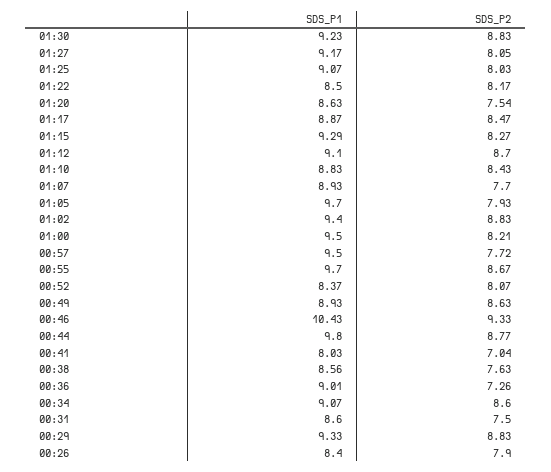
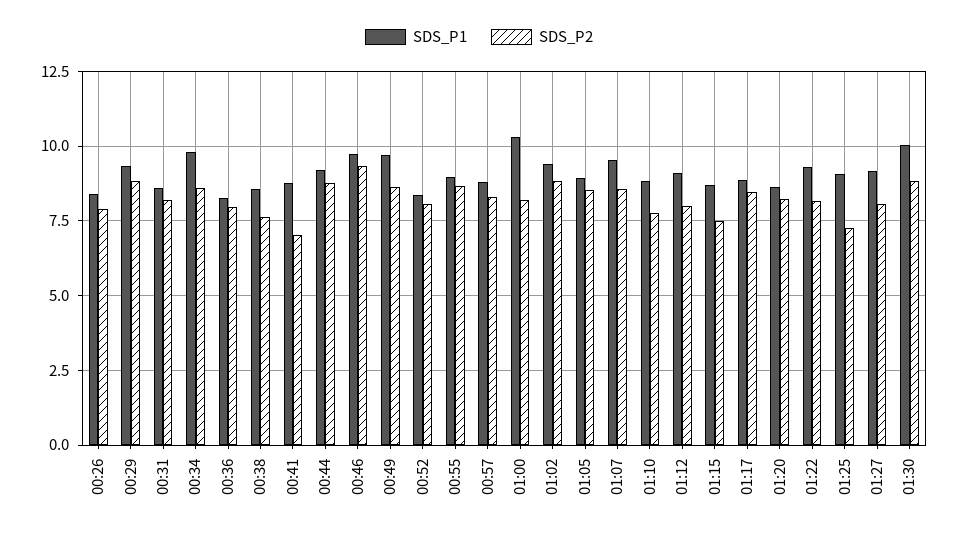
SDS_P1, 01:30: 9.23 -> 10
SDS_P2, 01:25: 8.03 -> 7.25
SDS_P1, 01:22: 8.5 -> 9.25
SDS_P2, 01:20: 7.54 -> 8.25
SDS_P1, 01:15: 9.29 -> 8.75
SDS_P2, 01:15: 8.27 -> 7.5
SDS_P2, 01:12: 8.7 -> 8
SDS_P2, 01:10: 8.43 -> 7.75
SDS_P1, 01:07: 8.93 -> 9.5
SDS_P2, 01:07: 7.7 -> 8.5
SDS_P1, 01:05: 9.7 -> 9
SDS_P2, 01:05: 7.93 -> 8.5
SDS_P1, 01:00: 9.5 -> 10.25
SDS_P1, 00:57: 9.5 -> 8.75
SDS_P2, 00:57: 7.72 -> 8.25
SDS_P1, 00:55: 9.7 -> 9
SDS_P1, 00:49: 8.93 -> 9.75
SDS_P1, 00:46: 10.43 -> 9.75
SDS_P1, 00:44: 9.8 -> 9.25
SDS_P1, 00:41: 8.03 -> 8.75
SDS_P1, 00:36: 9.01 -> 8.25
SDS_P2, 00:36: 7.26 -> 8
SDS_P1, 00:34: 9.07 -> 9.75
SDS_P2, 00:31: 7.5 -> 8.25

